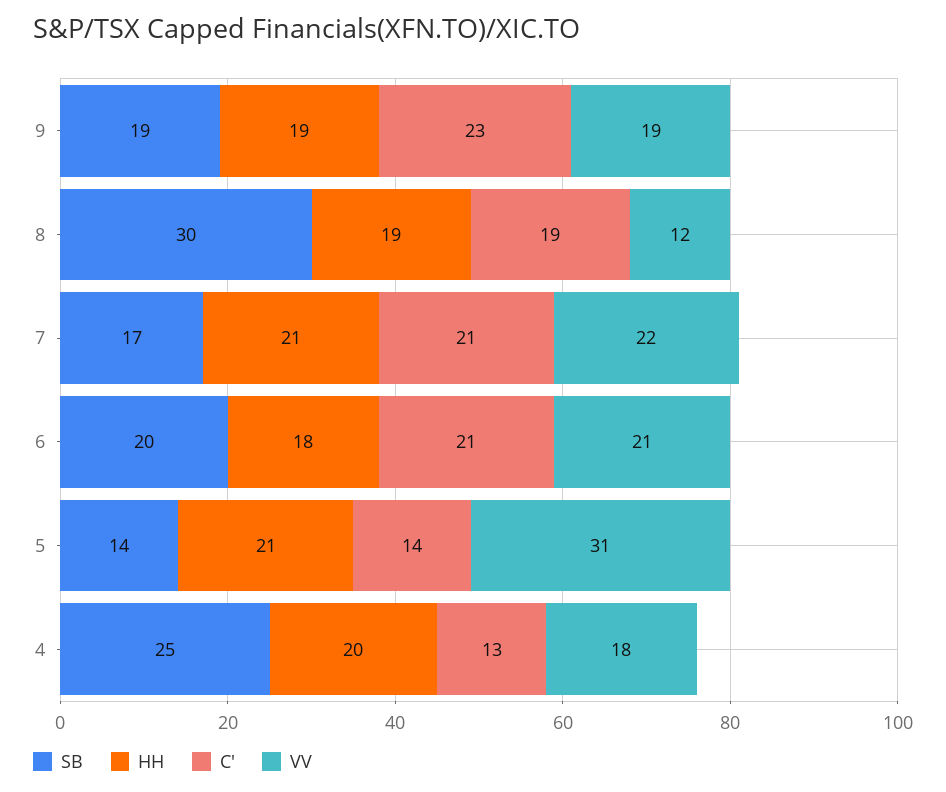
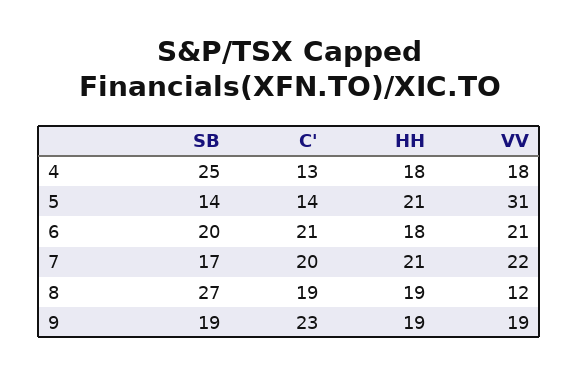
SB, 8: 30 -> 27
C', 7: 21 -> 20
HH, 4: 20 -> 18

